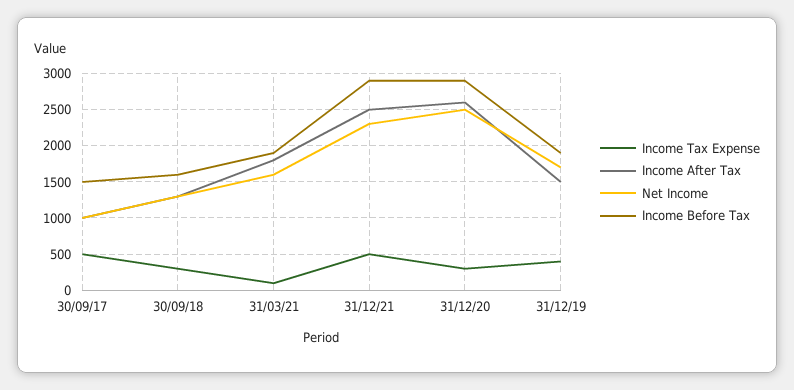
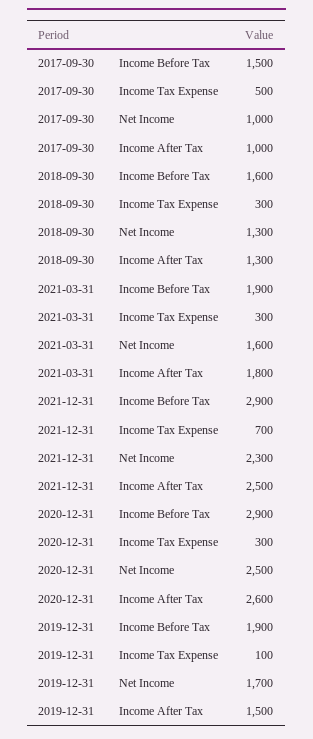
Income Tax Expense, 31/03/21: 100 -> 300
Income Tax Expense, 31/12/21: 500 -> 700
Income Tax Expense, 31/12/19: 400 -> 100

